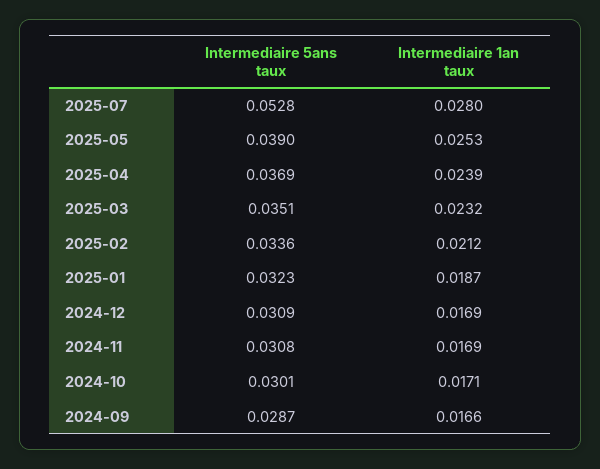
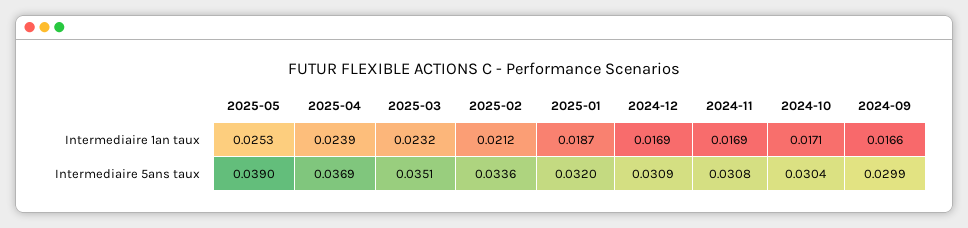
Intermediaire 5ans taux, 2025-07: 0.0528 -> none
Intermediaire 1an taux, 2025-07: 0.028 -> none
Intermediaire 5ans taux, 2025-01: 0.0323 -> 0.032
Intermediaire 5ans taux, 2024-10: 0.0301 -> 0.0304
Intermediaire 5ans taux, 2024-09: 0.0287 -> 0.0299

